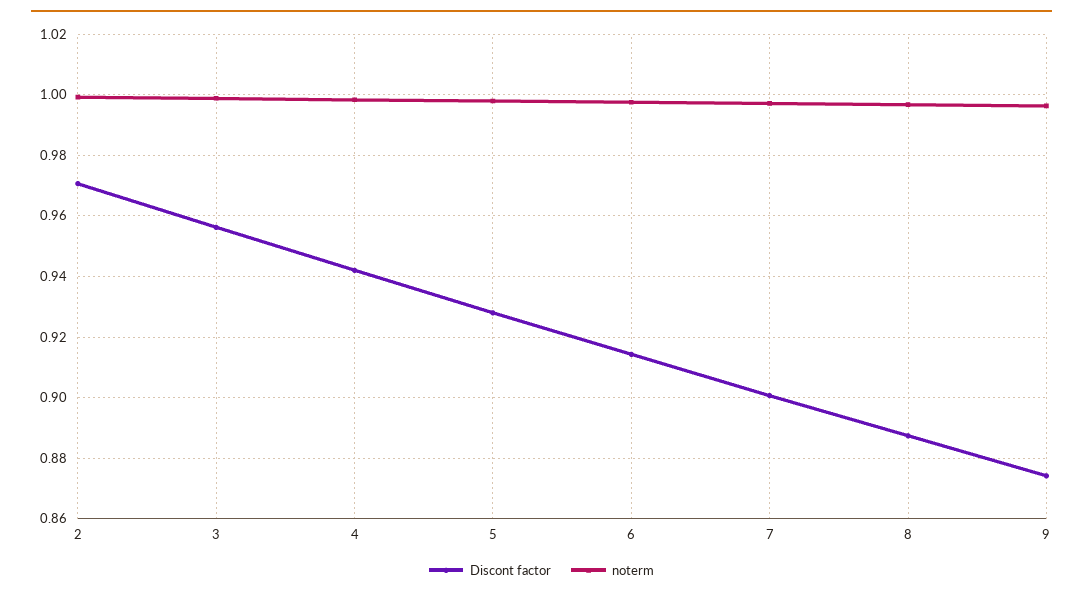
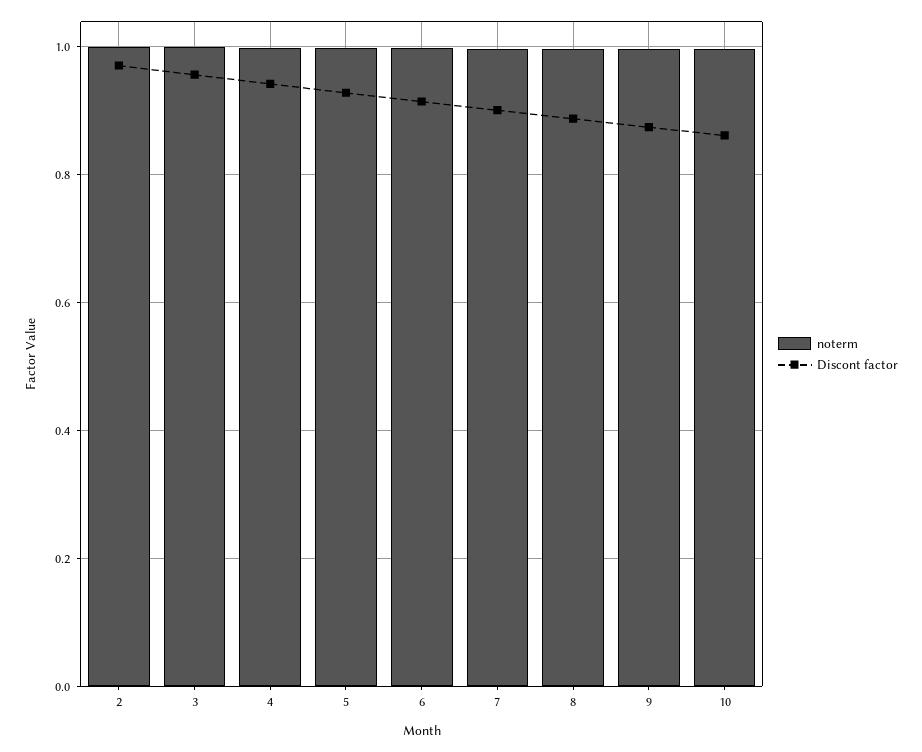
noterm, 10: none -> 1
Discont factor, 10: none -> 0.86

